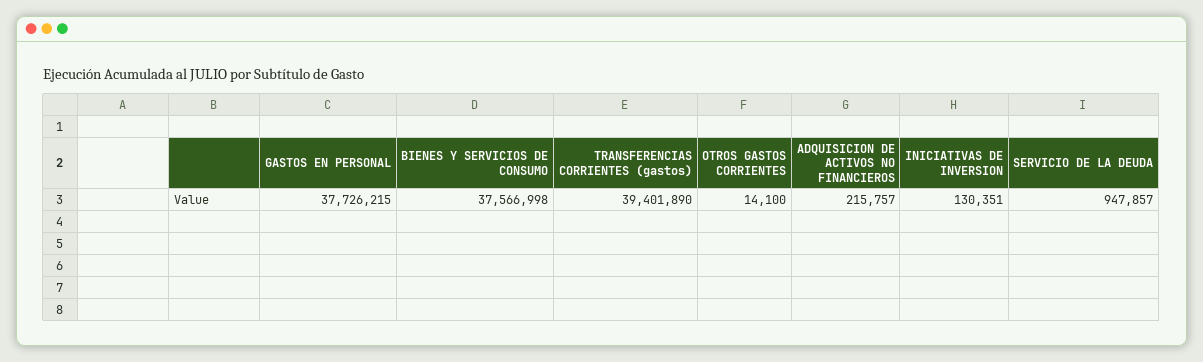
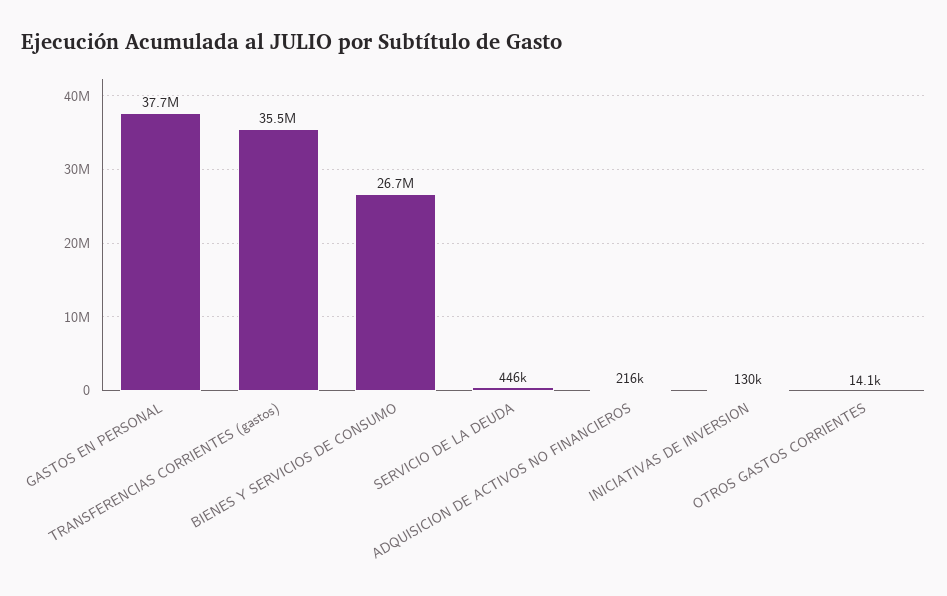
BIENES Y SERVICIOS DE CONSUMO: 37566998 -> 26700000
TRANSFERENCIAS CORRIENTES (gastos): 39401890 -> 35500000
SERVICIO DE LA DEUDA: 947857 -> 446000

